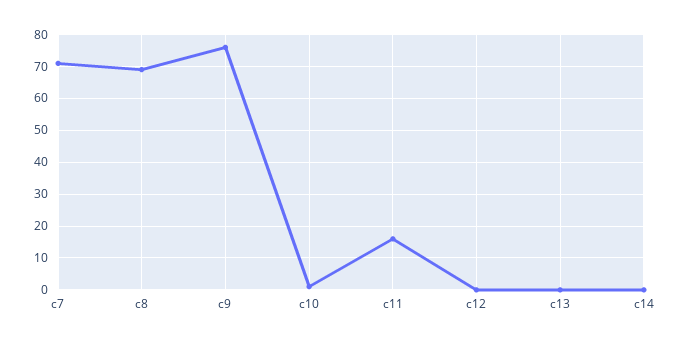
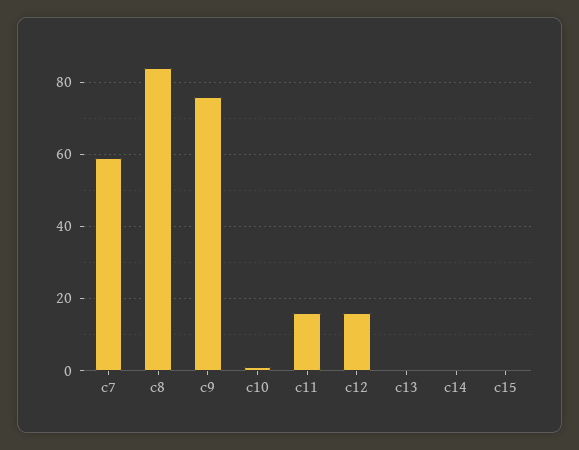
c7: 70 -> 60
c8: 70 -> 85
c12: 0 -> 15
c15: none -> 0

